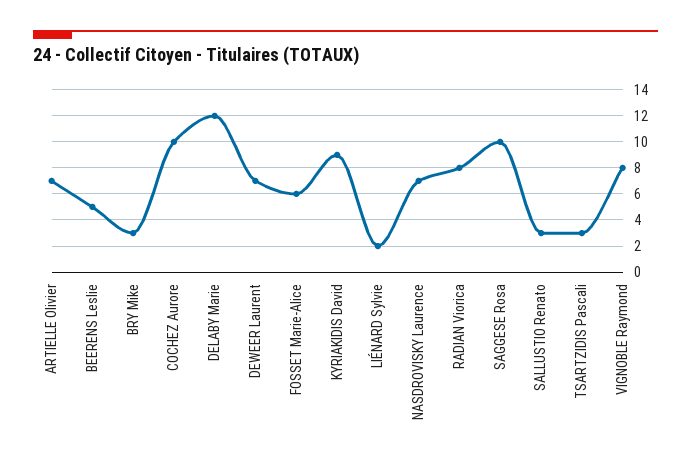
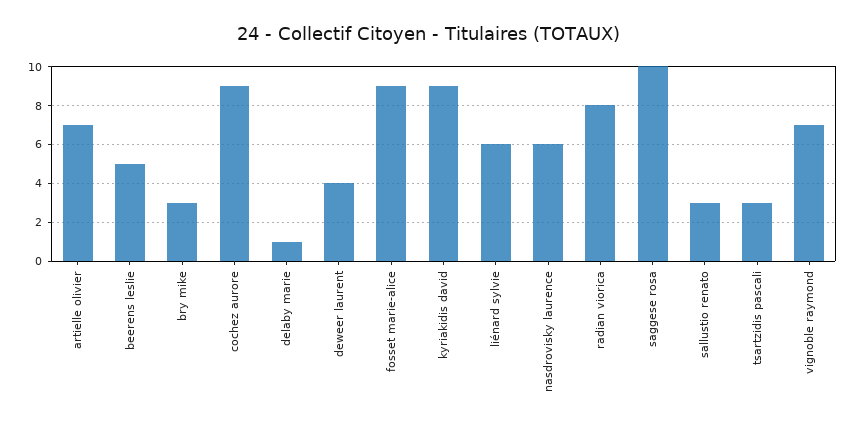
COCHEZ Aurore: 10 -> 9
DELABY Marie: 12 -> 1
DEWEER Laurent: 7 -> 4
FOSSET Marie-Alice: 6 -> 9
LIÉNARD Sylvie: 2 -> 6
NASDROVISKY Laurence: 7 -> 6
VIGNOBLE Raymond: 8 -> 7

